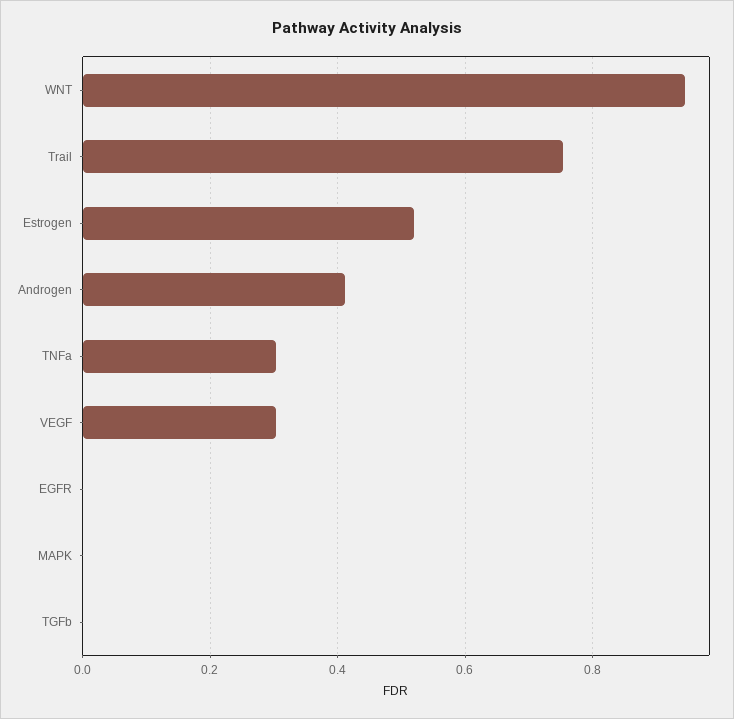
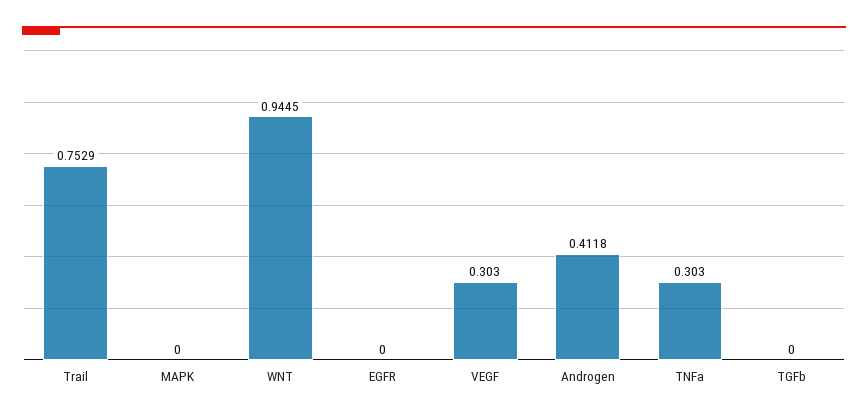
Estrogen: 0.52 -> none

